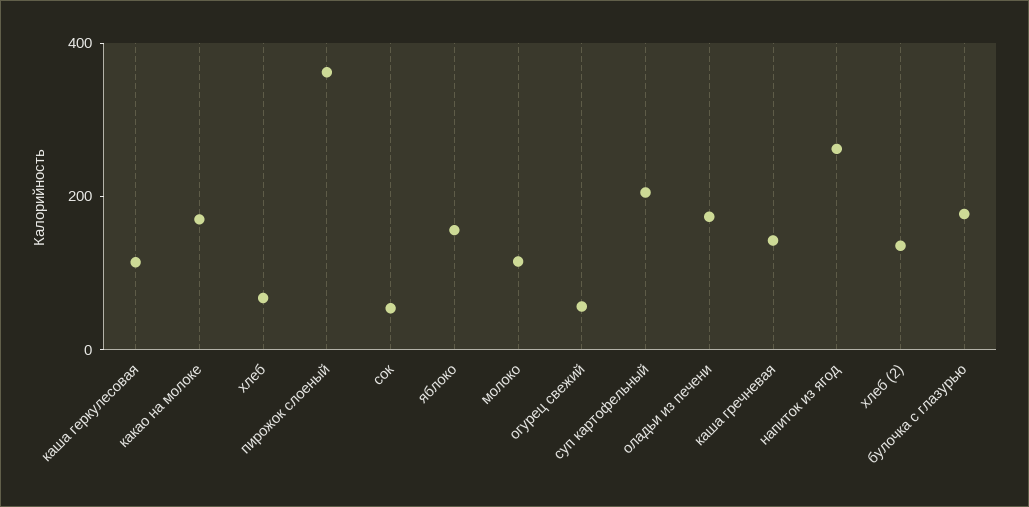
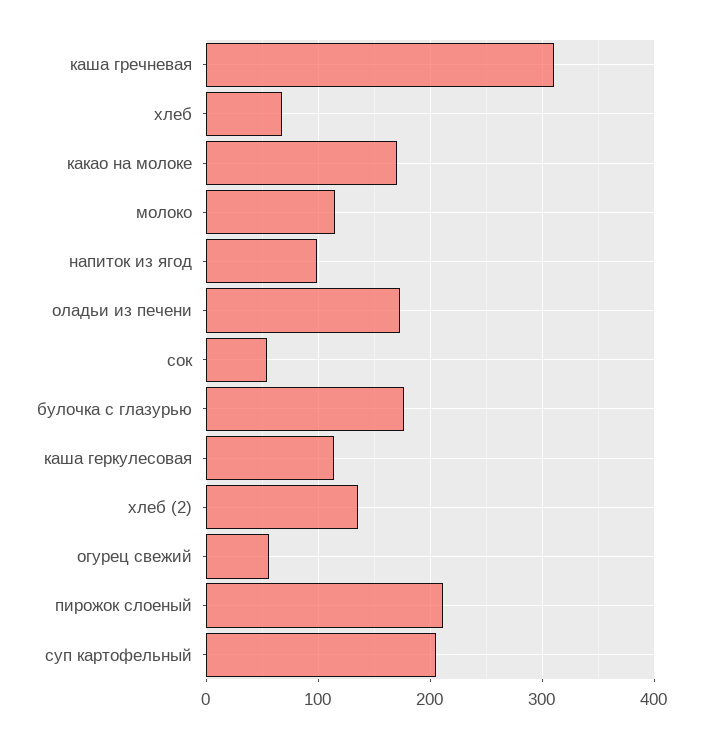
пирожок слоеный: 350 -> 210
яблоко: 150 -> none
каша гречневая: 150 -> 310
напиток из ягод: 250 -> 100

